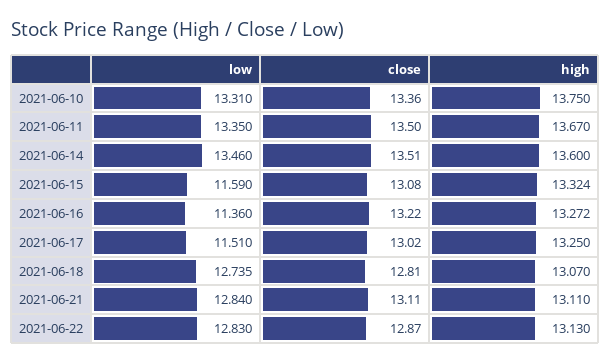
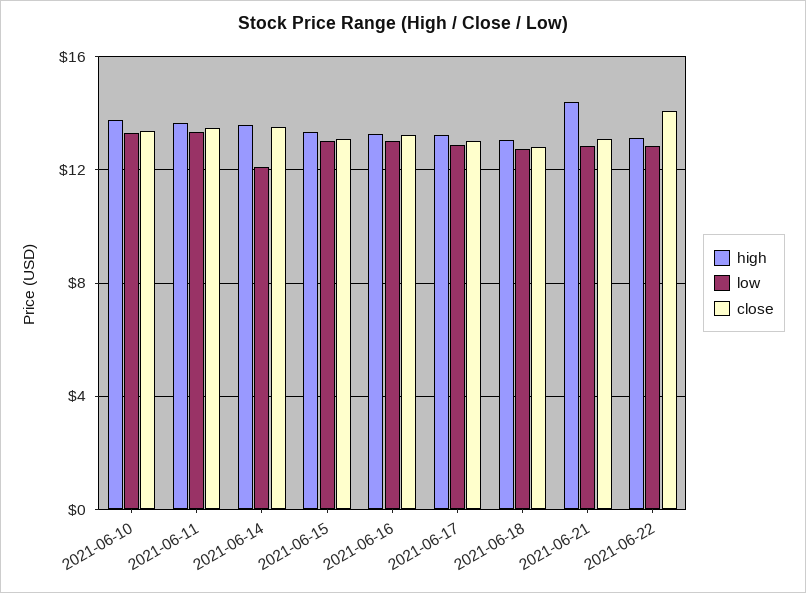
low, 2021-06-14: 13.46 -> 12
low, 2021-06-15: 11.59 -> 13
low, 2021-06-16: 11.36 -> 13
low, 2021-06-17: 11.51 -> 13
high, 2021-06-21: 13.11 -> 14.5
close, 2021-06-22: 12.87 -> 14

